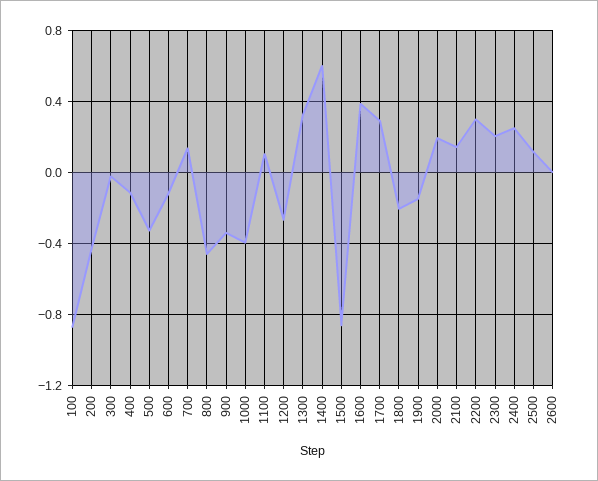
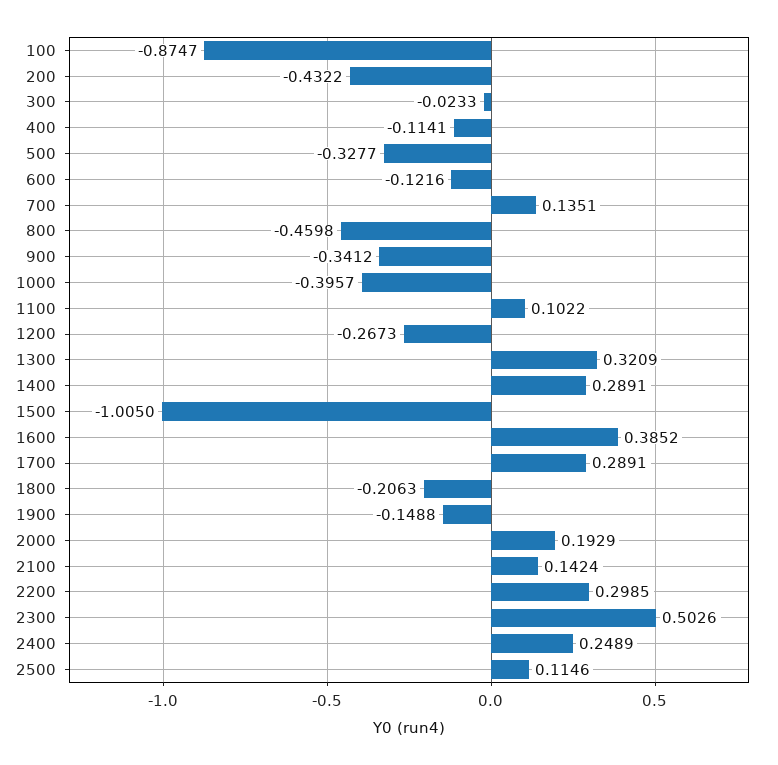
1400: 0.6 -> 0.2891
1500: -0.85 -> -1.005
2300: 0.2 -> 0.5026
2600: 0 -> none

